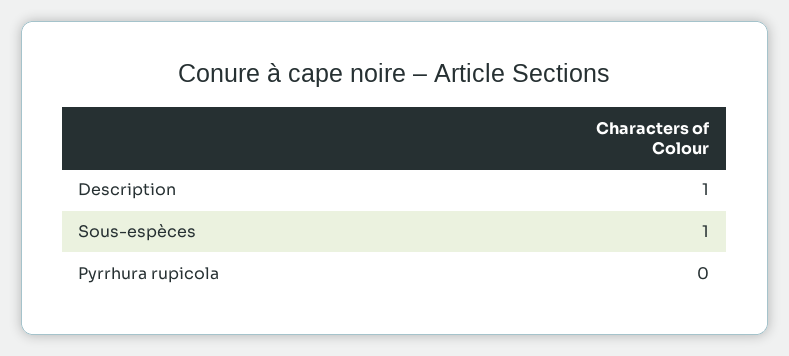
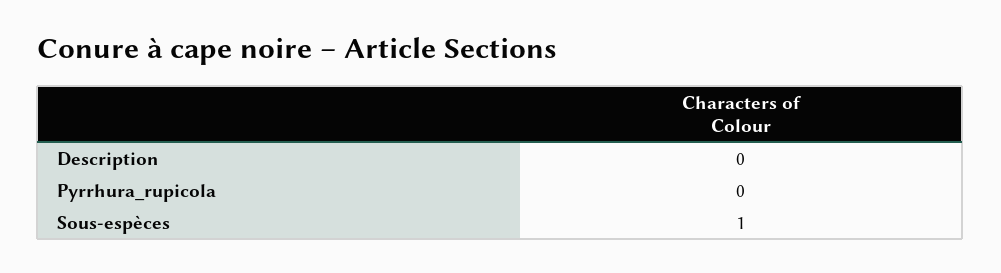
Description: 1 -> 0

